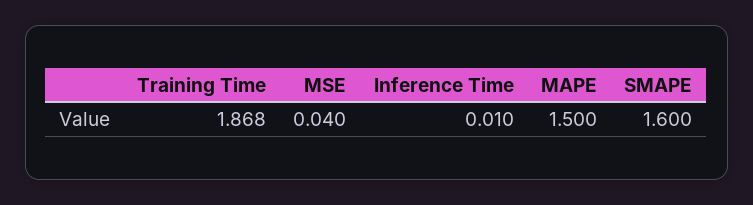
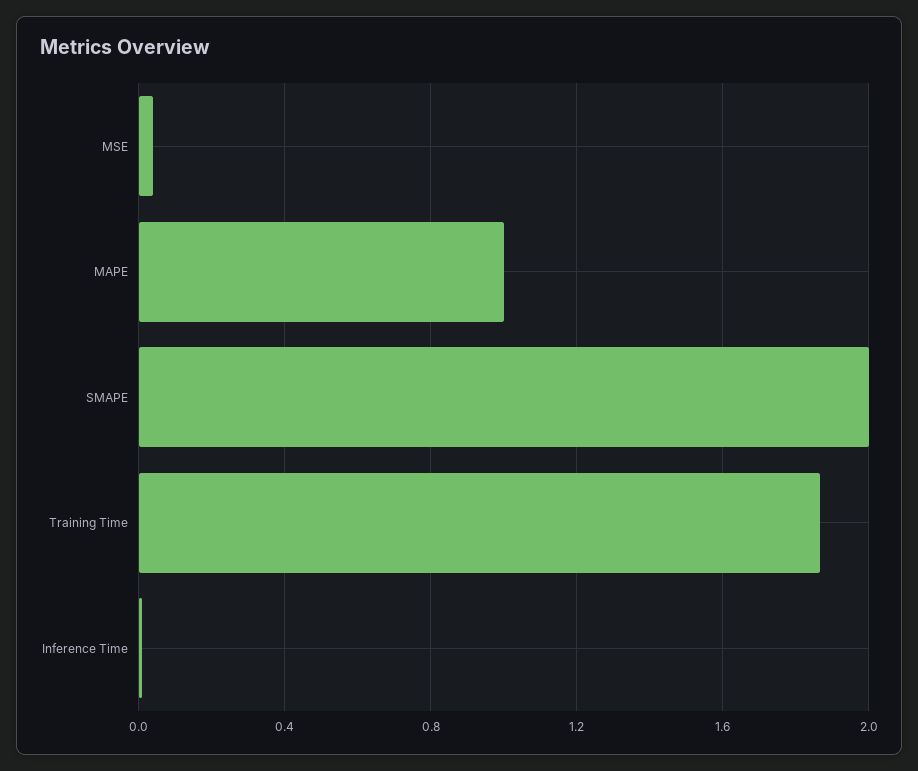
MAPE: 1.5 -> 1
SMAPE: 1.6 -> 2

